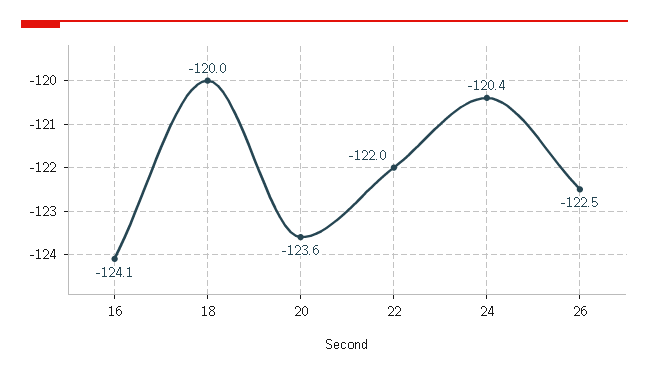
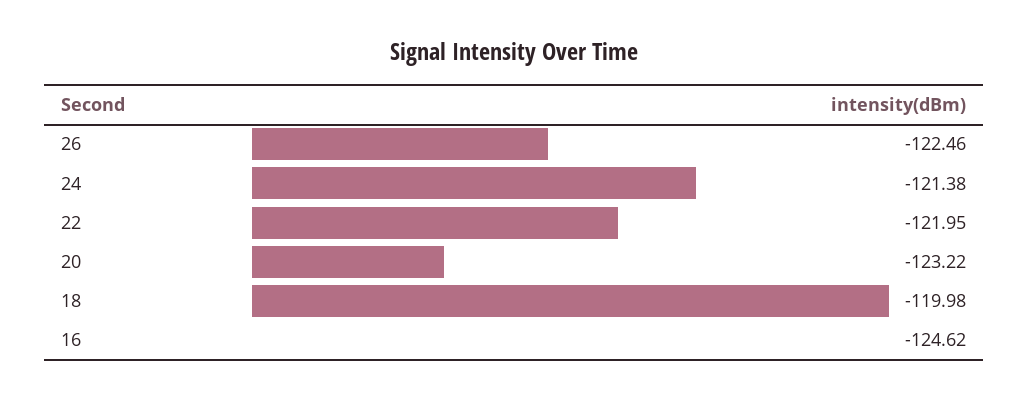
16: -124.1 -> -124.62
20: -123.6 -> -123.22
24: -120.4 -> -121.38

